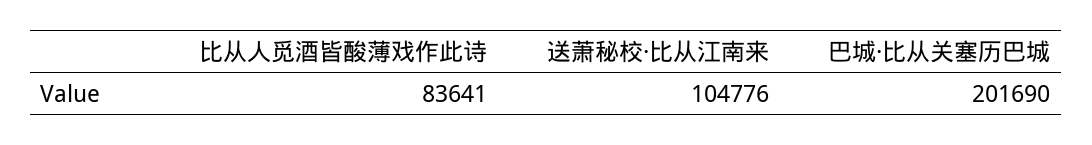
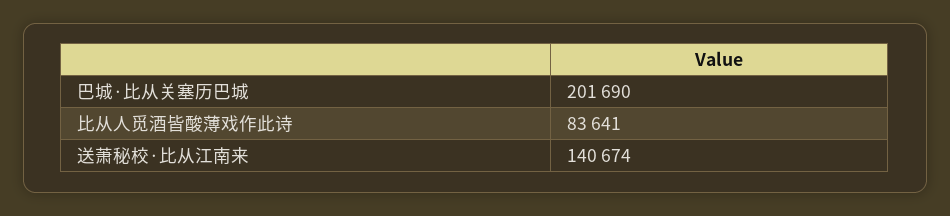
送萧秘校·比从江南来: 104776 -> 140674

